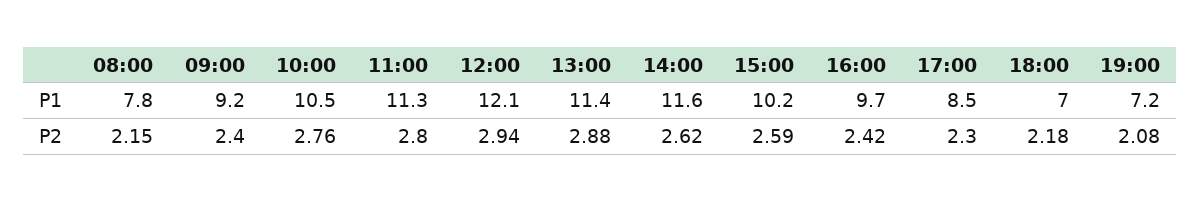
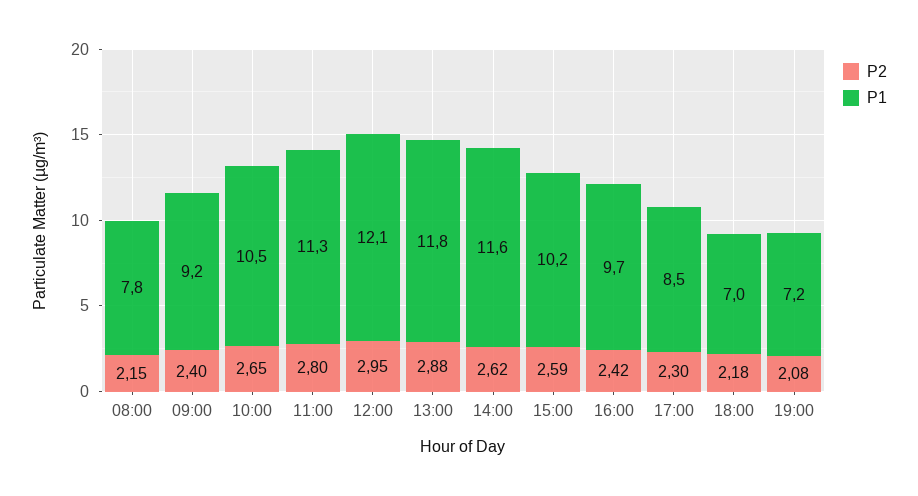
P1, 13:00: 11.4 -> 11.8
P2, 10:00: 2.76 -> 2.65
P2, 12:00: 2.94 -> 2.95

